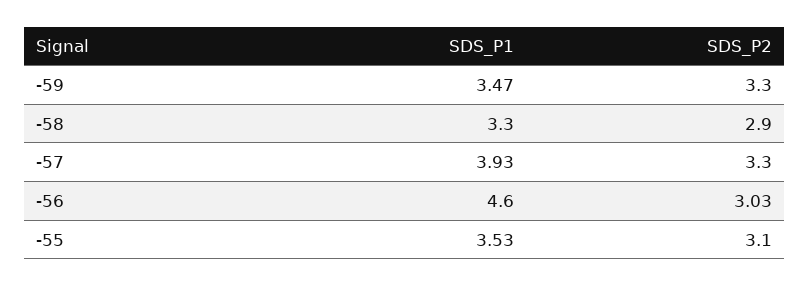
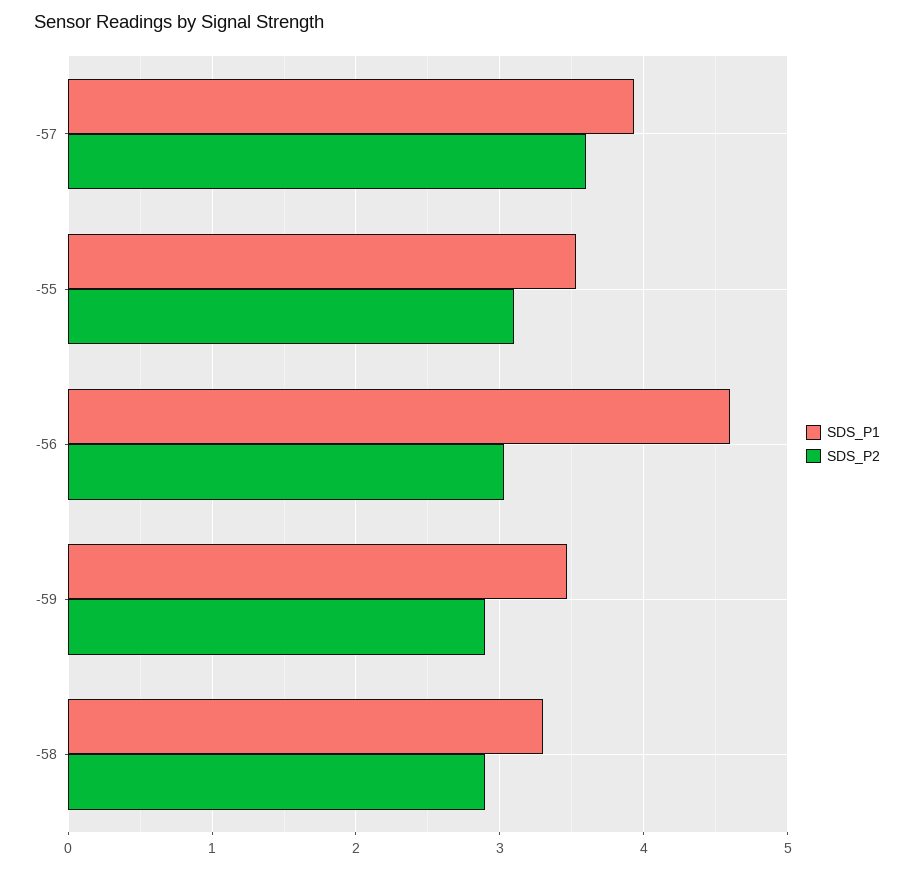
SDS_P2, -59: 3.3 -> 2.9
SDS_P2, -57: 3.3 -> 3.6

